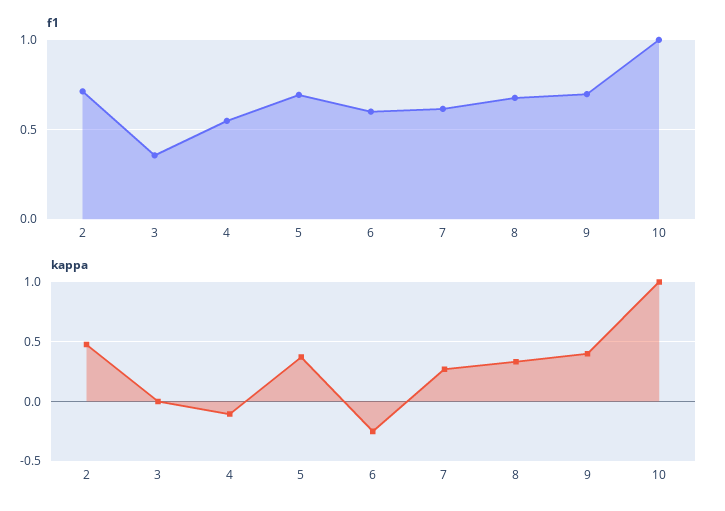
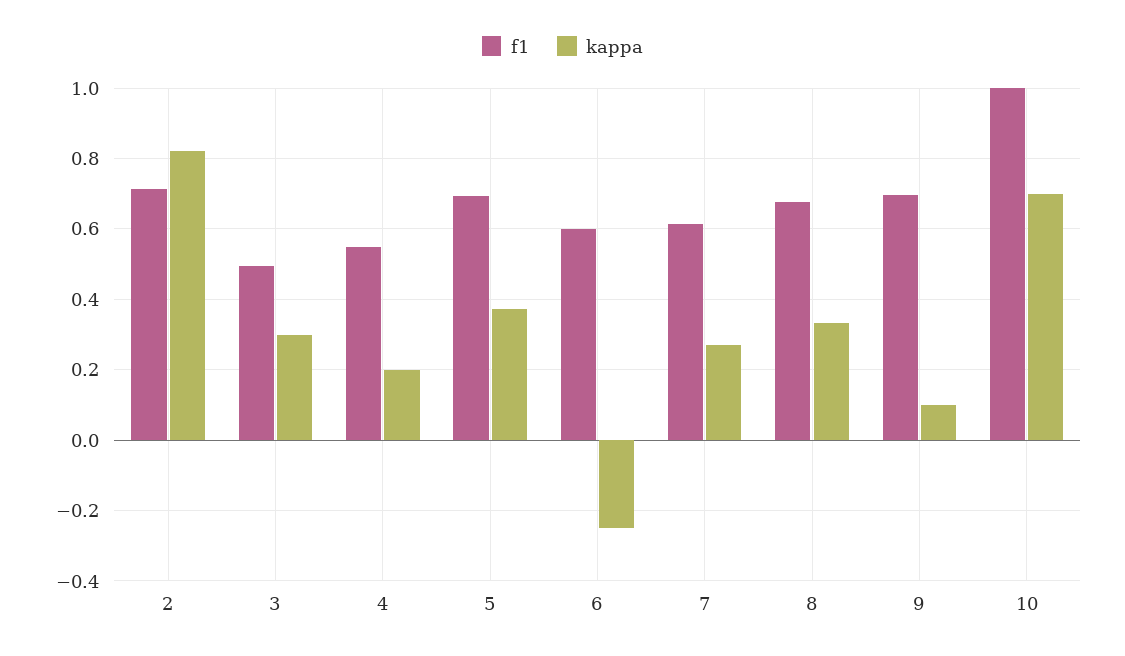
f1, 3: 0.35 -> 0.5
kappa, 2: 0.5 -> 0.82
kappa, 3: 0 -> 0.3
kappa, 4: -0.1 -> 0.2
kappa, 9: 0.4 -> 0.1
kappa, 10: 1 -> 0.7

